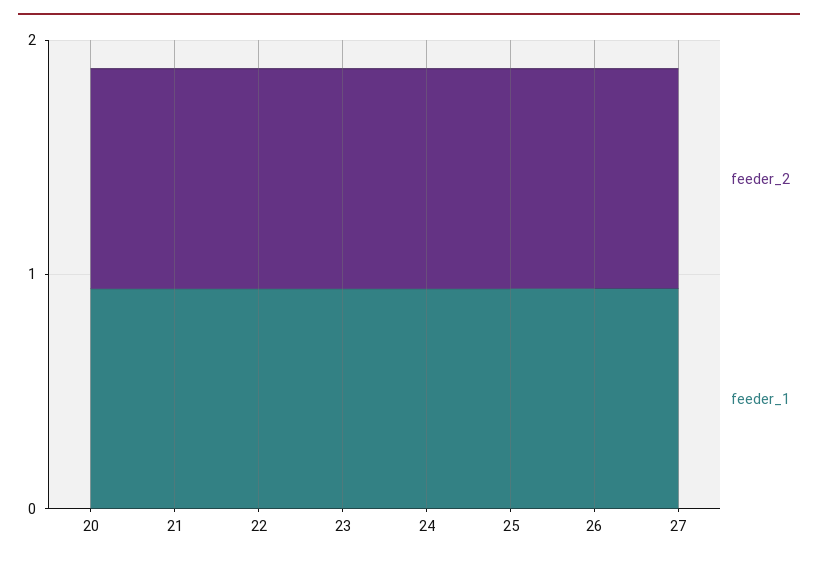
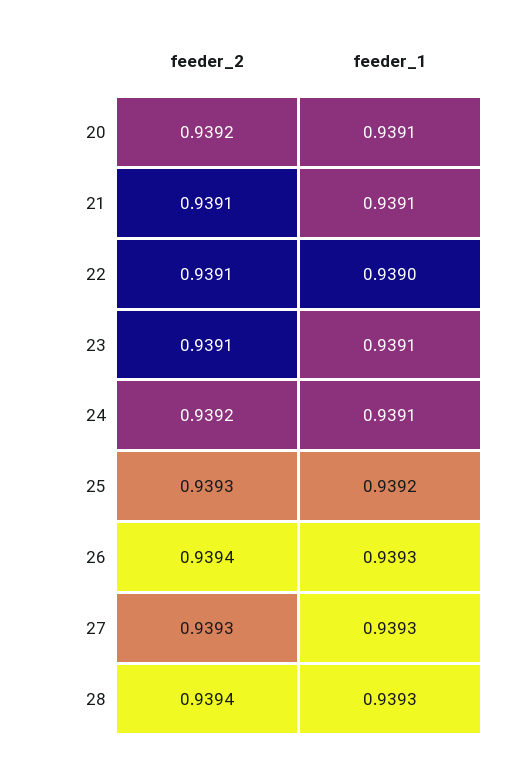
feeder_2, 28: none -> 0.9394
feeder_1, 28: none -> 0.9393

